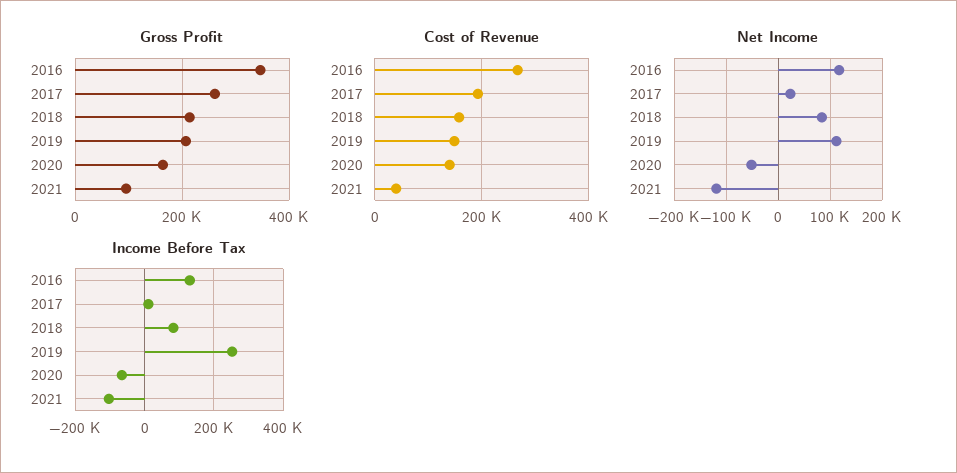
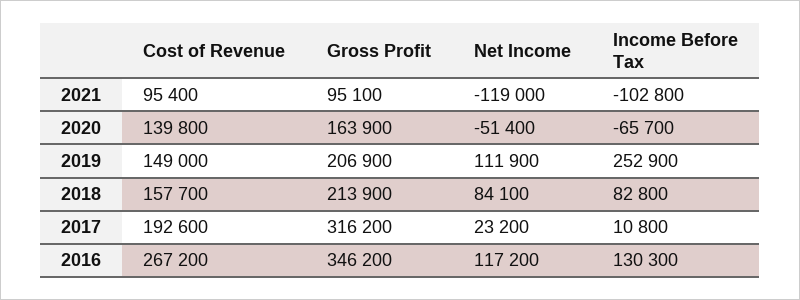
Gross Profit, 2017: 260000 -> 316200
Cost of Revenue, 2021: 40000 -> 95400

